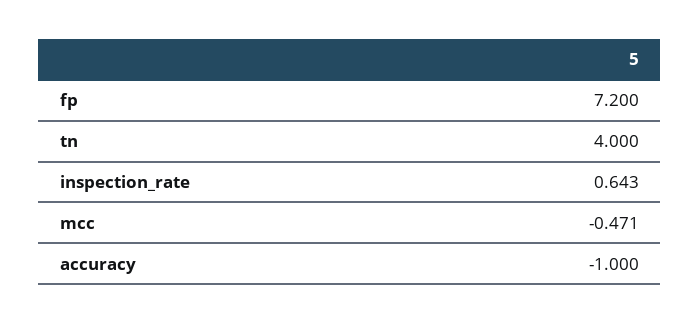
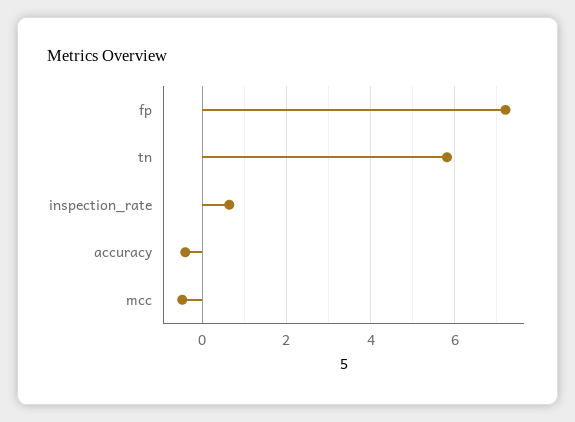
tn: 4 -> 5.8
accuracy: -1 -> -0.4

